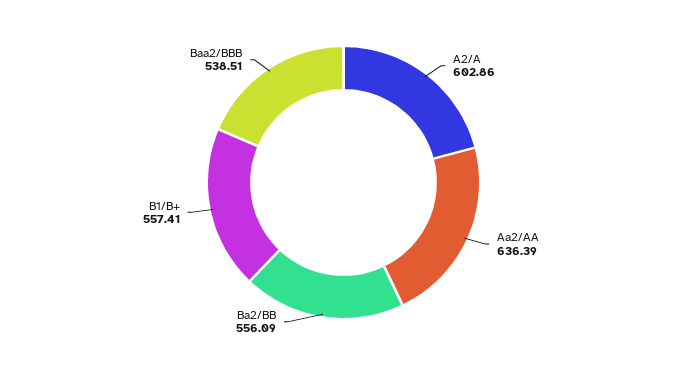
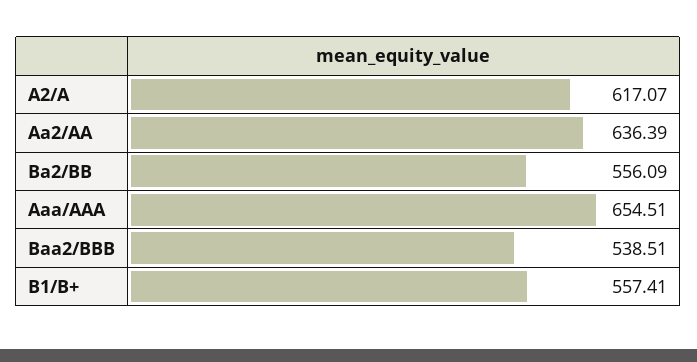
A2/A: 602.86 -> 617.07
Aaa/AAA: none -> 654.51

